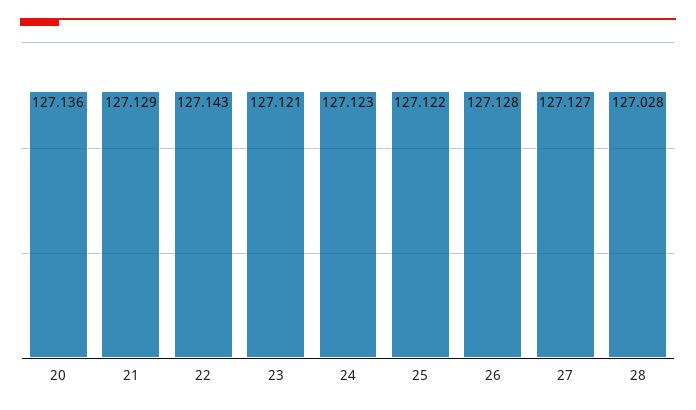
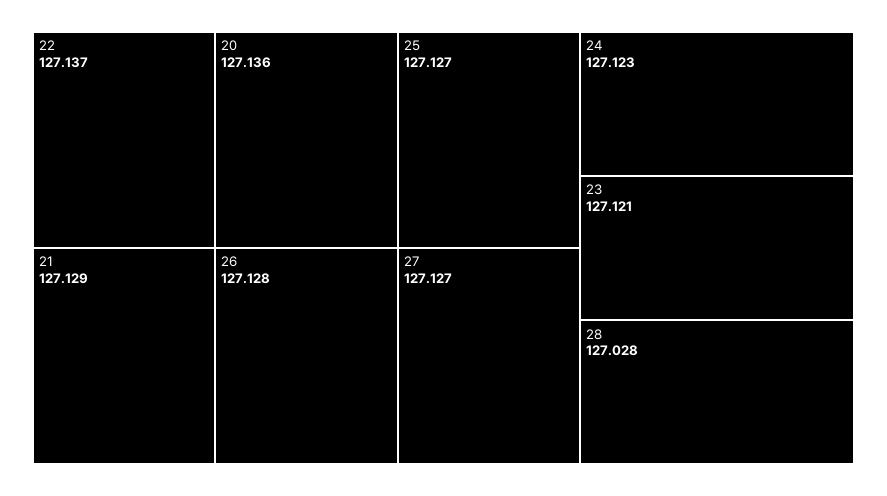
22: 127.143 -> 127.137
25: 127.122 -> 127.127

